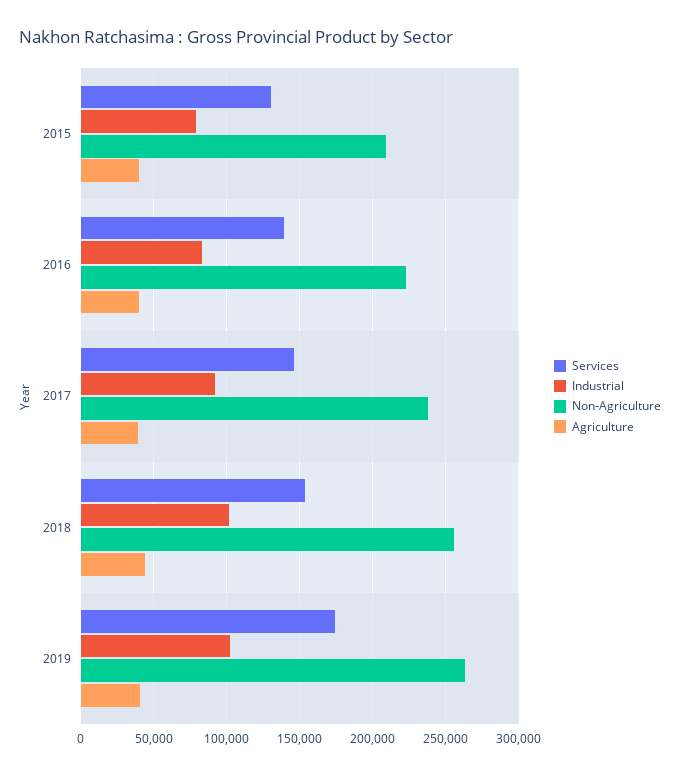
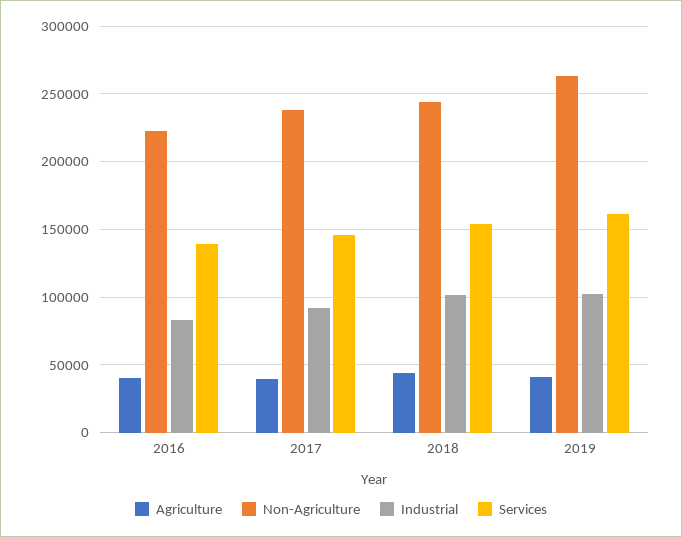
Services, 2015: 130000 -> none
Industrial, 2015: 80000 -> none
Non-Agriculture, 2015: 210000 -> none
Agriculture, 2015: 40000 -> none
Non-Agriculture, 2018: 255000 -> 245000
Services, 2019: 175000 -> 160000

